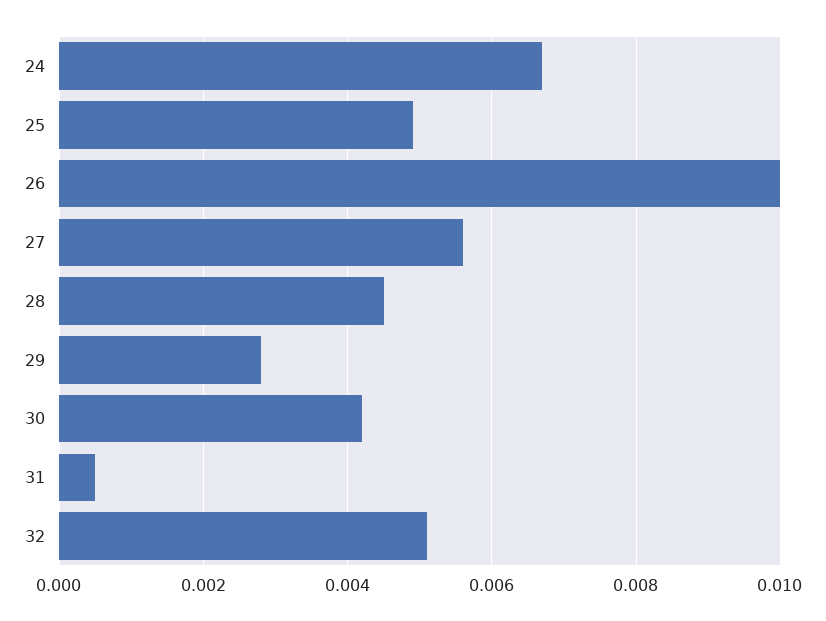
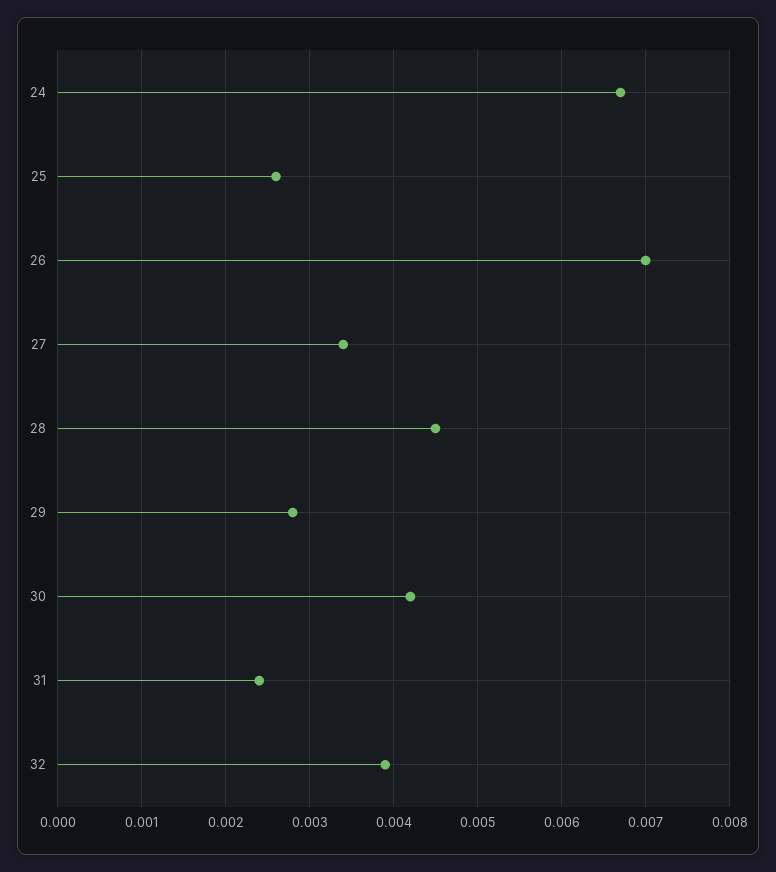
25: 0.005 -> 0.0026
26: 0.01 -> 0.007
27: 0.0055 -> 0.0034
31: 0.0005 -> 0.0024
32: 0.005 -> 0.0039

